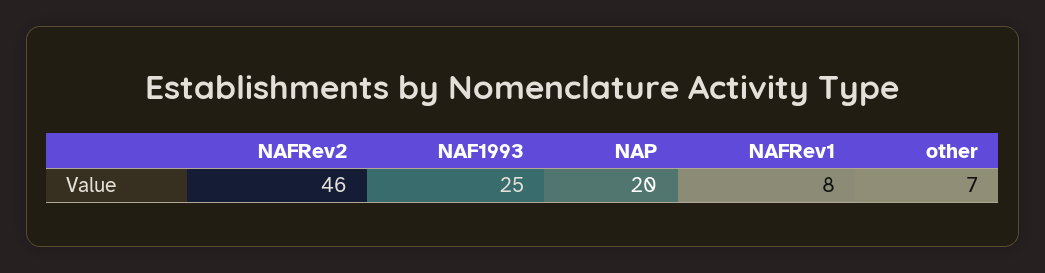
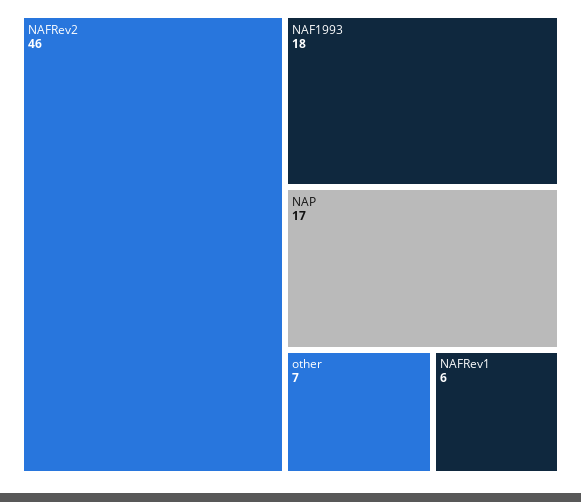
NAF1993: 25 -> 18
NAP: 20 -> 17
NAFRev1: 8 -> 6

